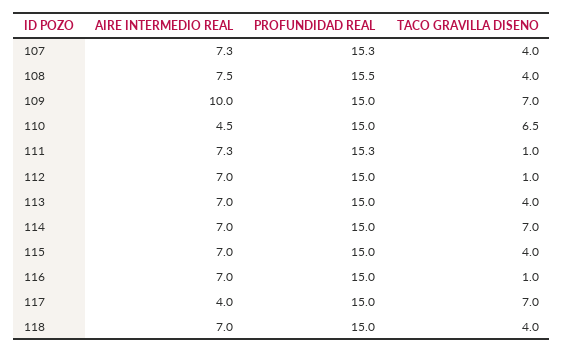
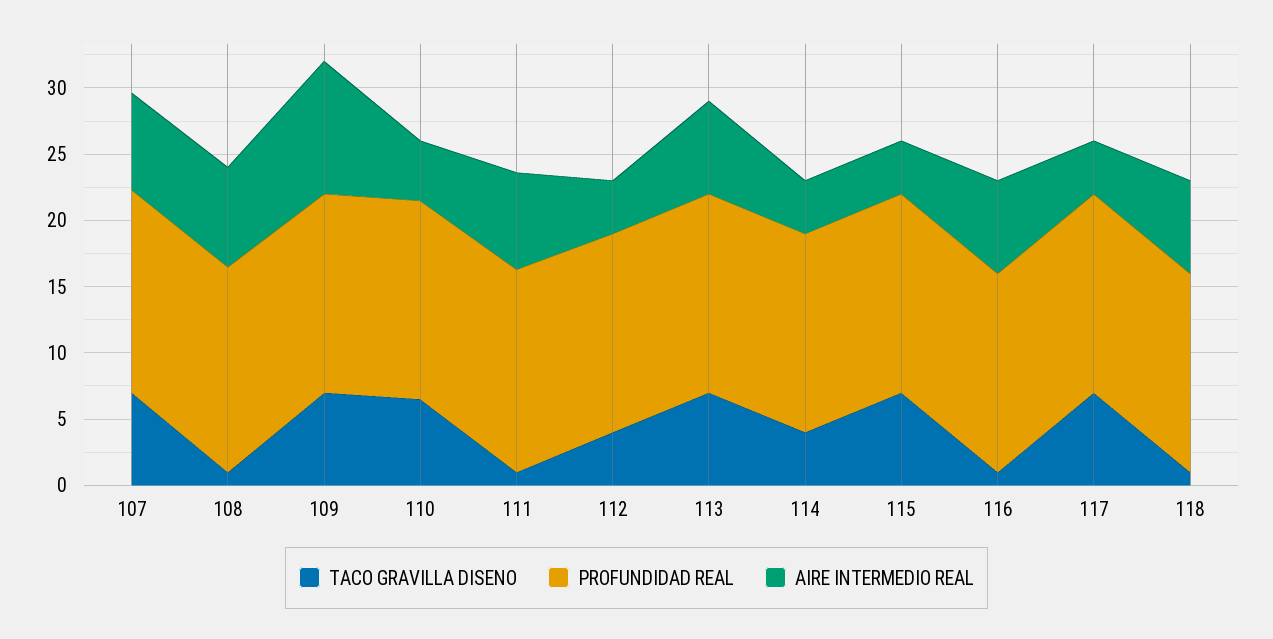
TACO GRAVILLA DISENO, 107: 4 -> 7
TACO GRAVILLA DISENO, 108: 4 -> 1
AIRE INTERMEDIO REAL, 112: 7 -> 4
TACO GRAVILLA DISENO, 112: 1 -> 4
TACO GRAVILLA DISENO, 113: 4 -> 7
AIRE INTERMEDIO REAL, 114: 7 -> 4
TACO GRAVILLA DISENO, 114: 7 -> 4
AIRE INTERMEDIO REAL, 115: 7 -> 4
TACO GRAVILLA DISENO, 115: 4 -> 7
TACO GRAVILLA DISENO, 118: 4 -> 1

